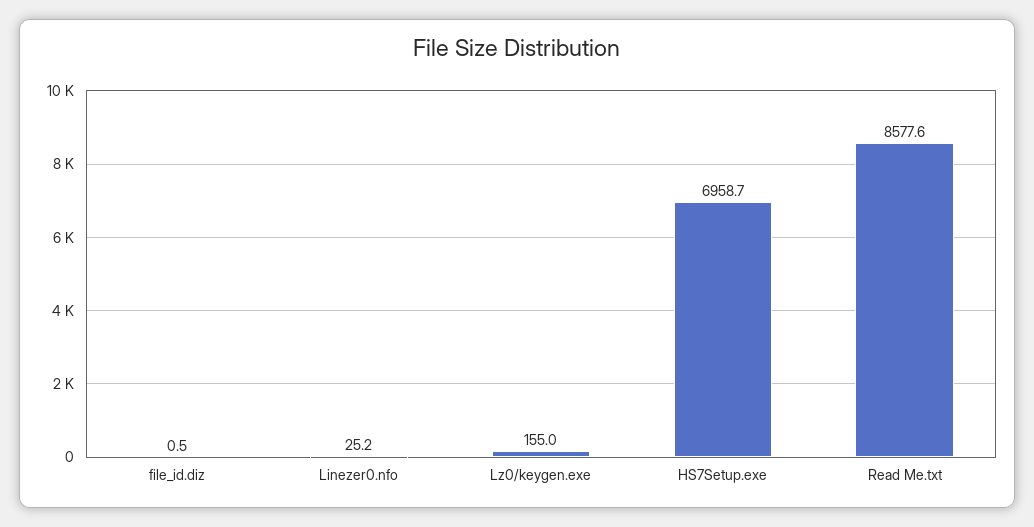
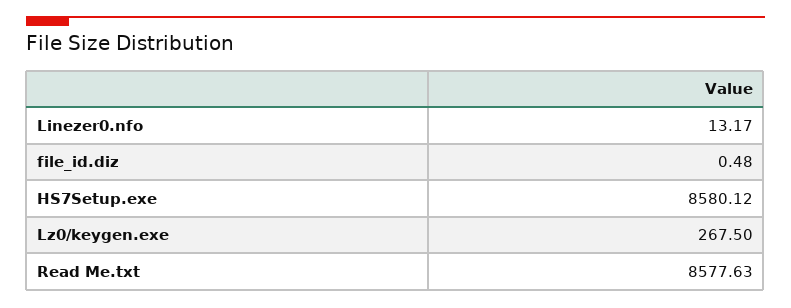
Linezer0.nfo: 25.2 -> 13.17
Lz0/keygen.exe: 155 -> 267.5
HS7Setup.exe: 6958.7 -> 8580.12

